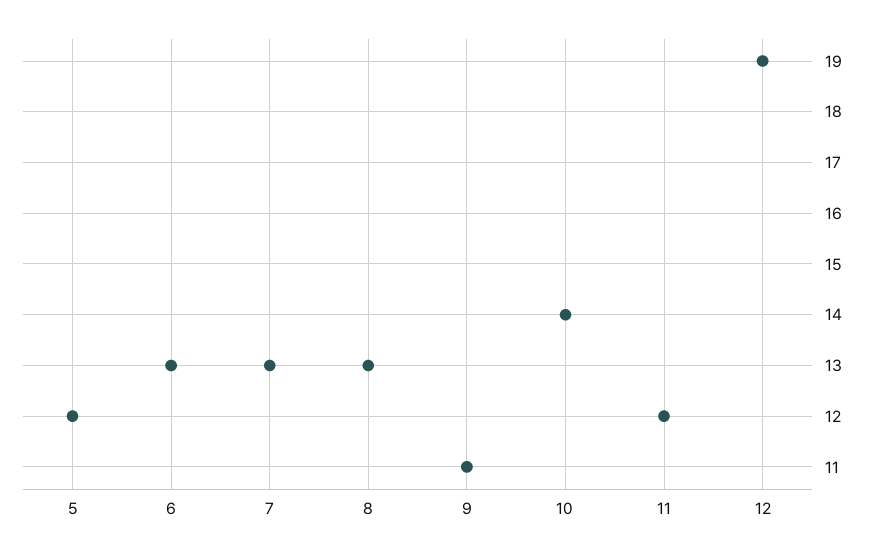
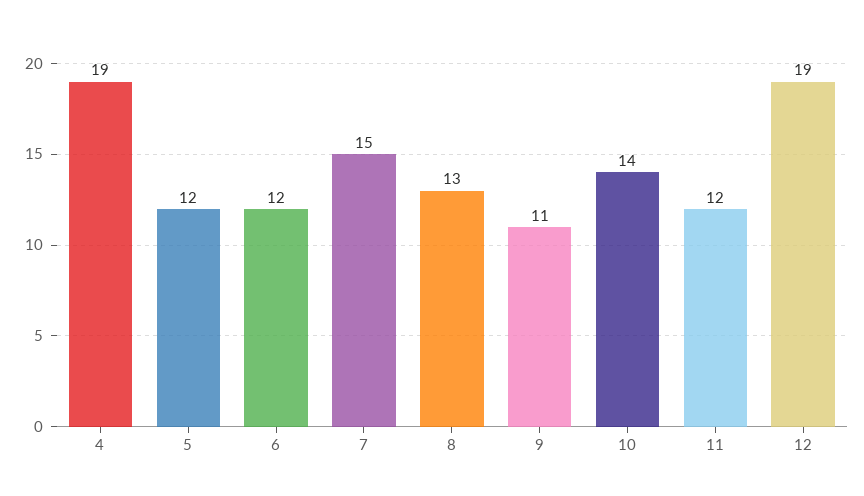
6: 13 -> 12
7: 13 -> 15
4: none -> 19

